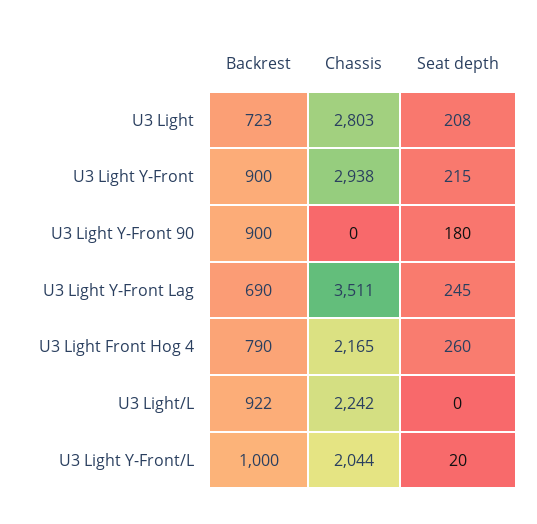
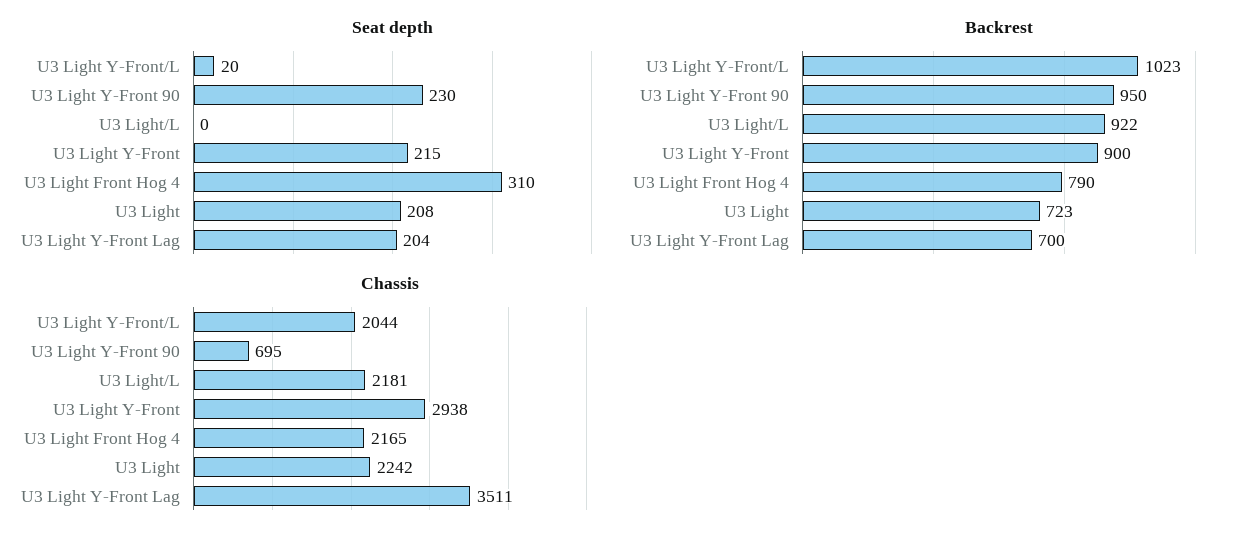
Chassis, U3 Light: 2803 -> 2242
Backrest, U3 Light Y-Front 90: 900 -> 950
Chassis, U3 Light Y-Front 90: 0 -> 695
Seat depth, U3 Light Y-Front 90: 180 -> 230
Backrest, U3 Light Y-Front Lag: 690 -> 700
Seat depth, U3 Light Y-Front Lag: 245 -> 204
Seat depth, U3 Light Front Hog 4: 260 -> 310
Chassis, U3 Light/L: 2242 -> 2181
Backrest, U3 Light Y-Front/L: 1000 -> 1023

